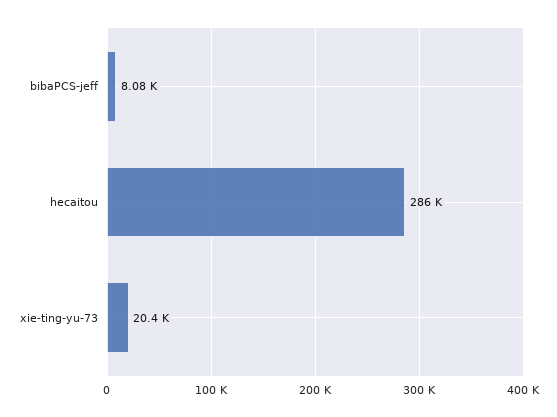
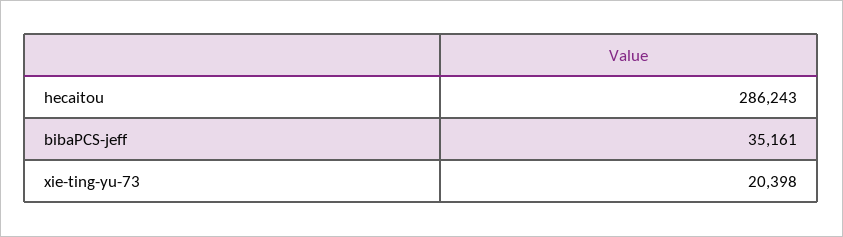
bibaPCS-jeff: 8080 -> 35161

